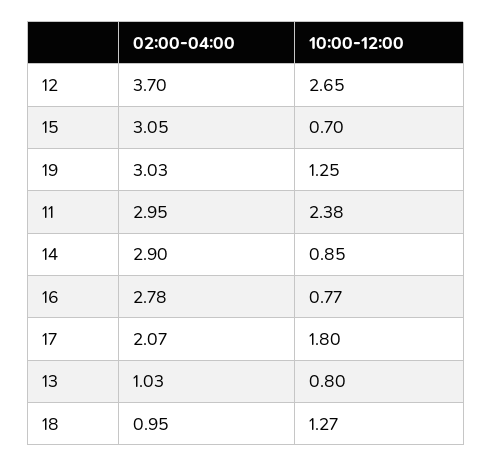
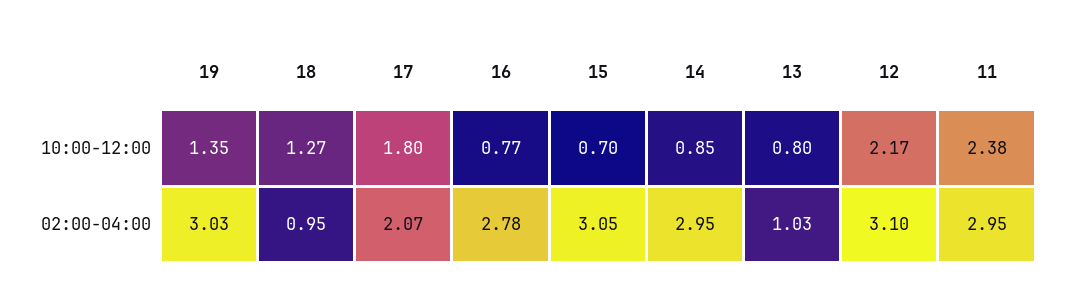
02:00-04:00, 12: 3.7 -> 3.1
10:00-12:00, 12: 2.65 -> 2.17
10:00-12:00, 19: 1.25 -> 1.35
02:00-04:00, 14: 2.9 -> 2.95

